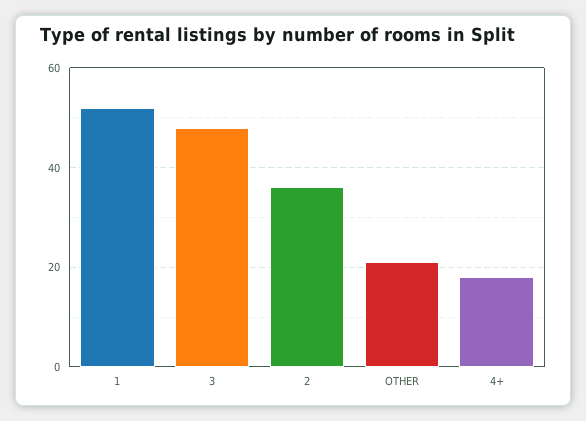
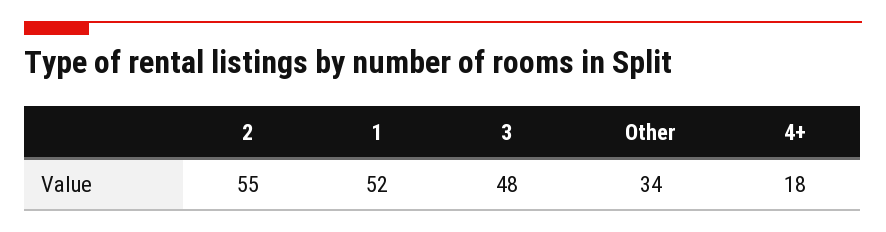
2: 35 -> 55
OTHER: 20 -> 34

